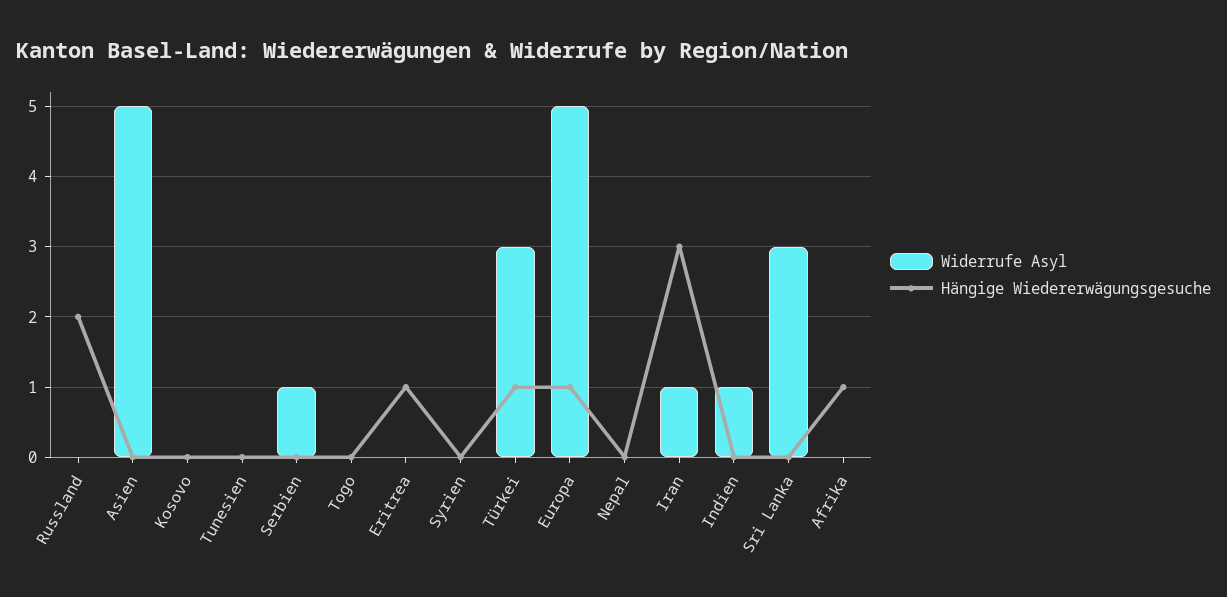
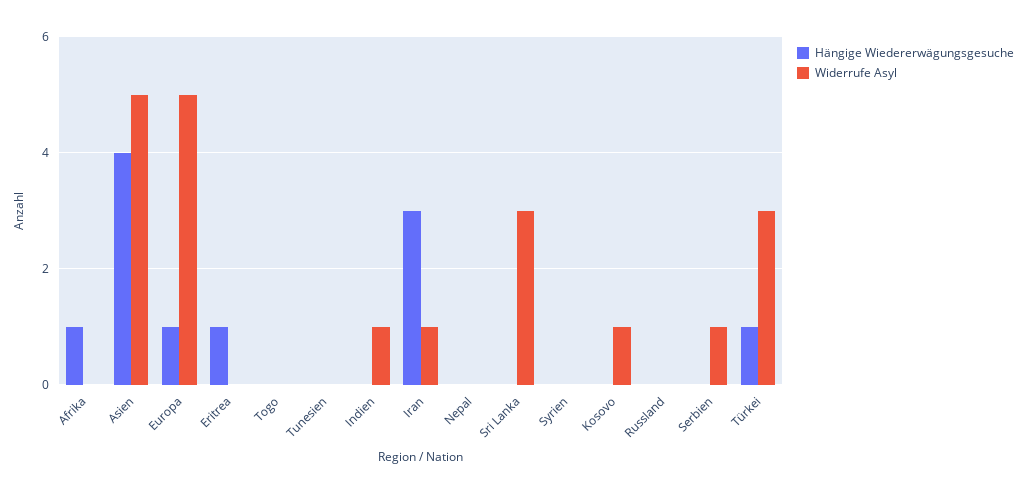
Hängige Wiedererwägungsgesuche, Russland: 2 -> 0
Hängige Wiedererwägungsgesuche, Asien: 0 -> 4
Widerrufe Asyl, Kosovo: 0 -> 1

